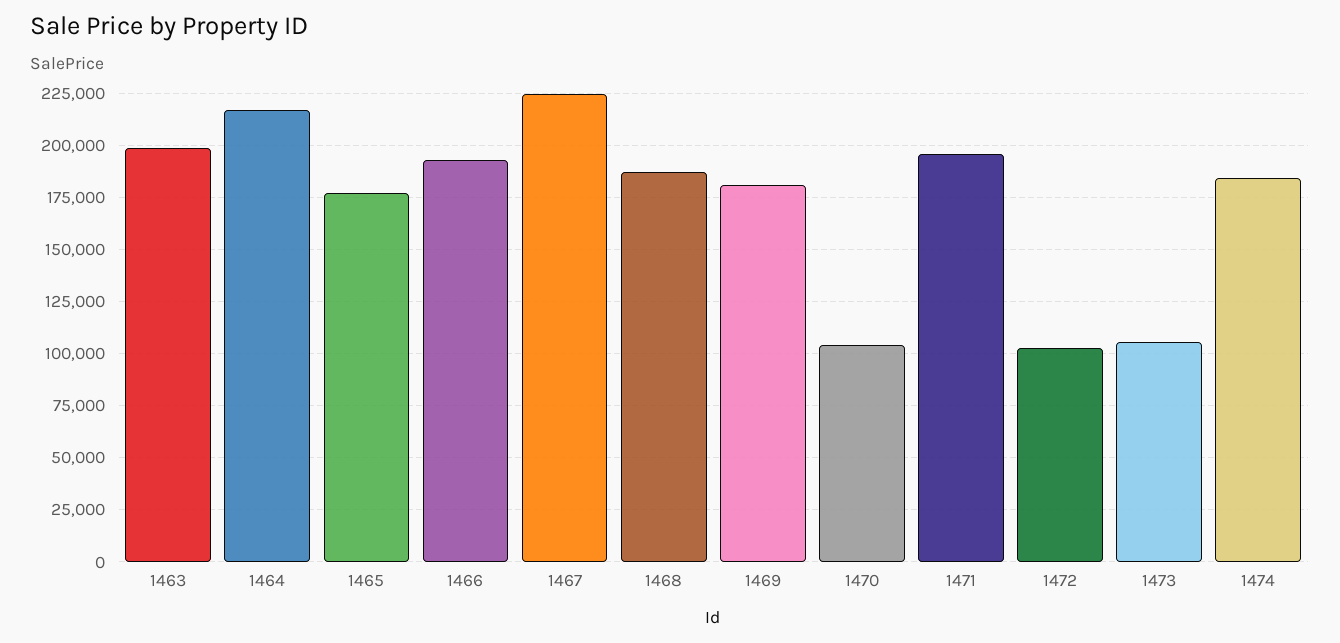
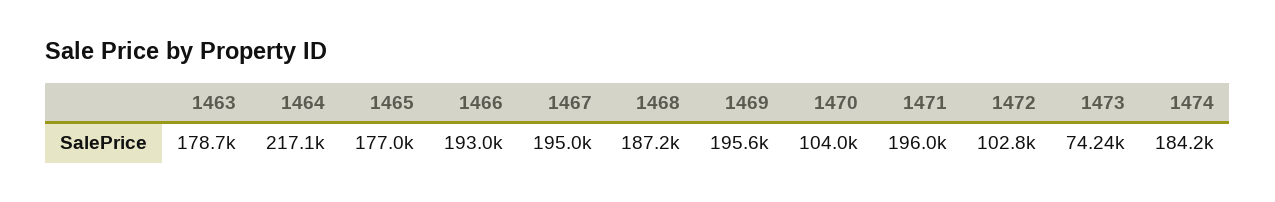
1463: 200000 -> 178700
1467: 225000 -> 195000
1469: 180000 -> 195600
1473: 105000 -> 74240

